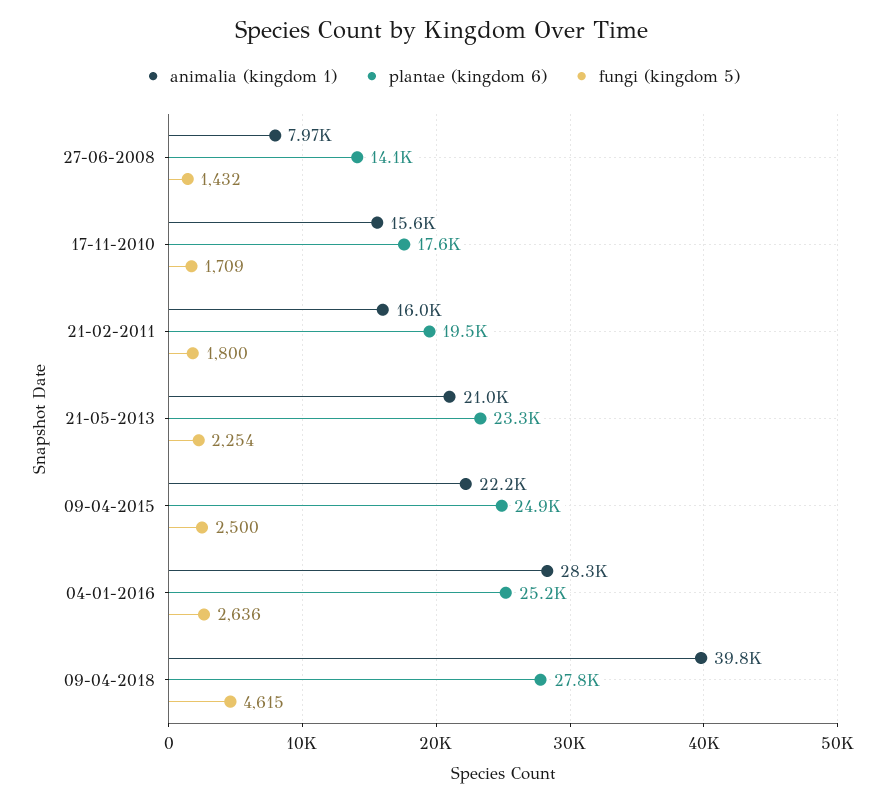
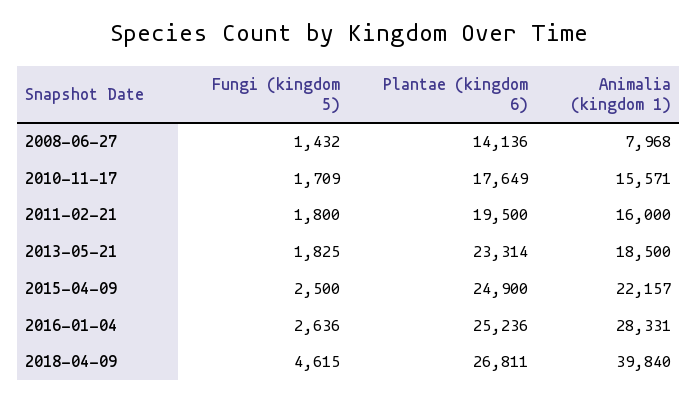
animalia (kingdom 1), 21-05-2013: 21000 -> 18500
fungi (kingdom 5), 21-05-2013: 2254 -> 1825
plantae (kingdom 6), 09-04-2018: 27800 -> 26811

